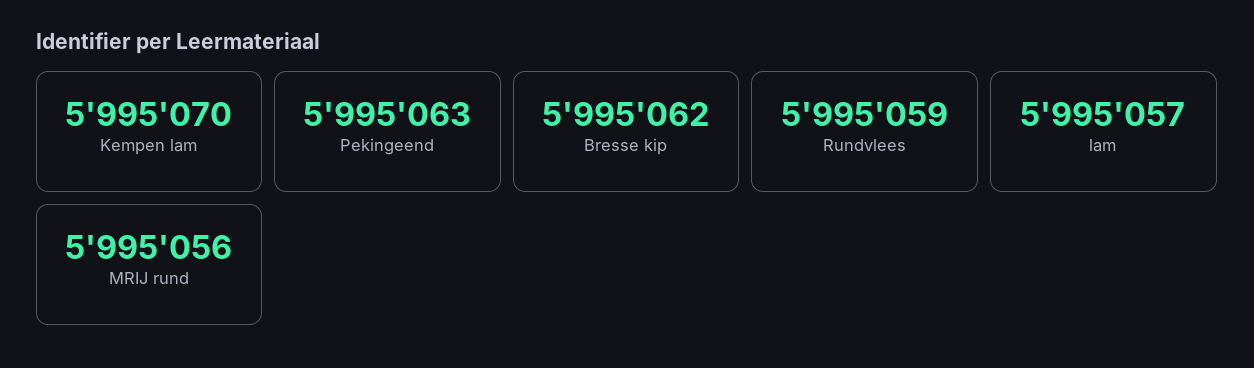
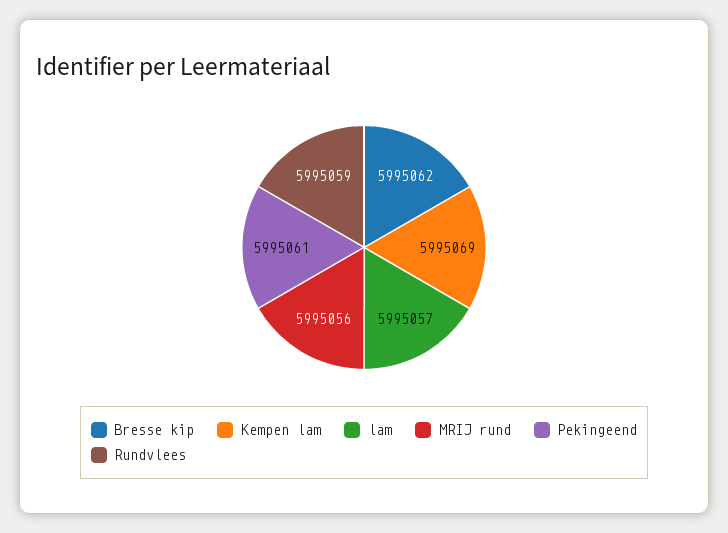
Kempen lam: 5995070 -> 5995069
Pekingeend: 5995063 -> 5995061

